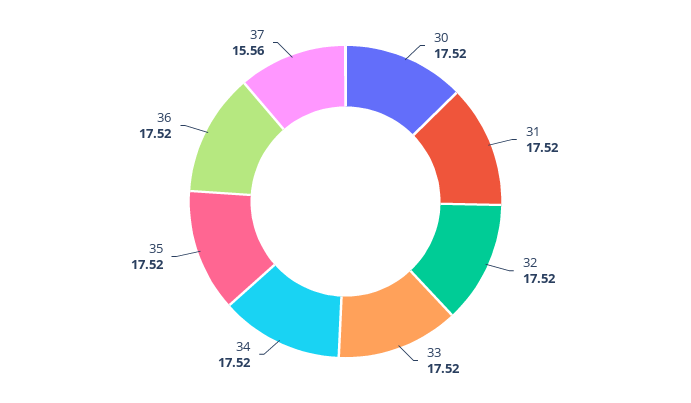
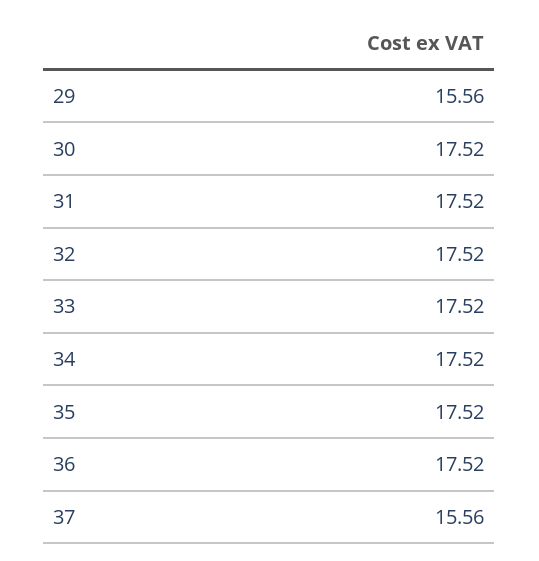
29: none -> 15.56

